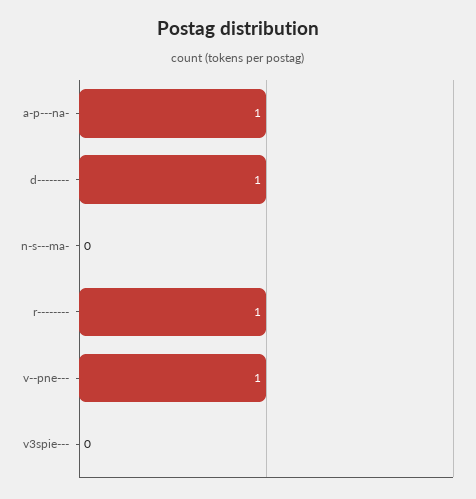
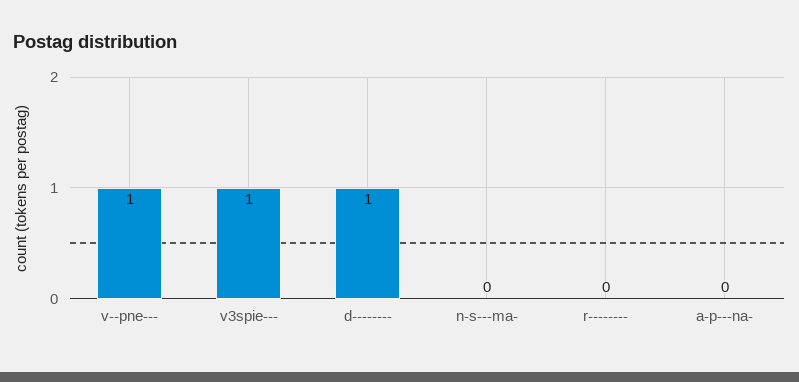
a-p---na-: 1 -> 0
r--------: 1 -> 0
v3spie---: 0 -> 1

